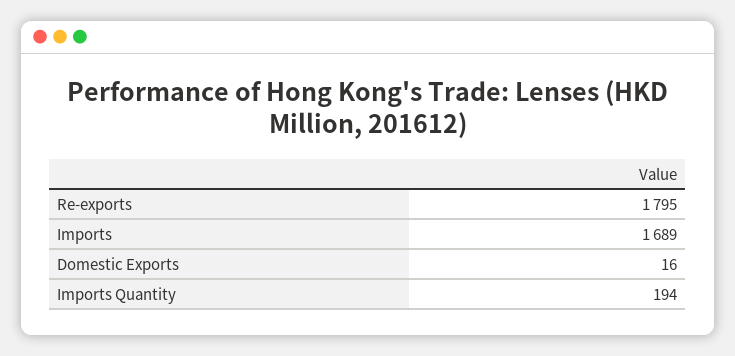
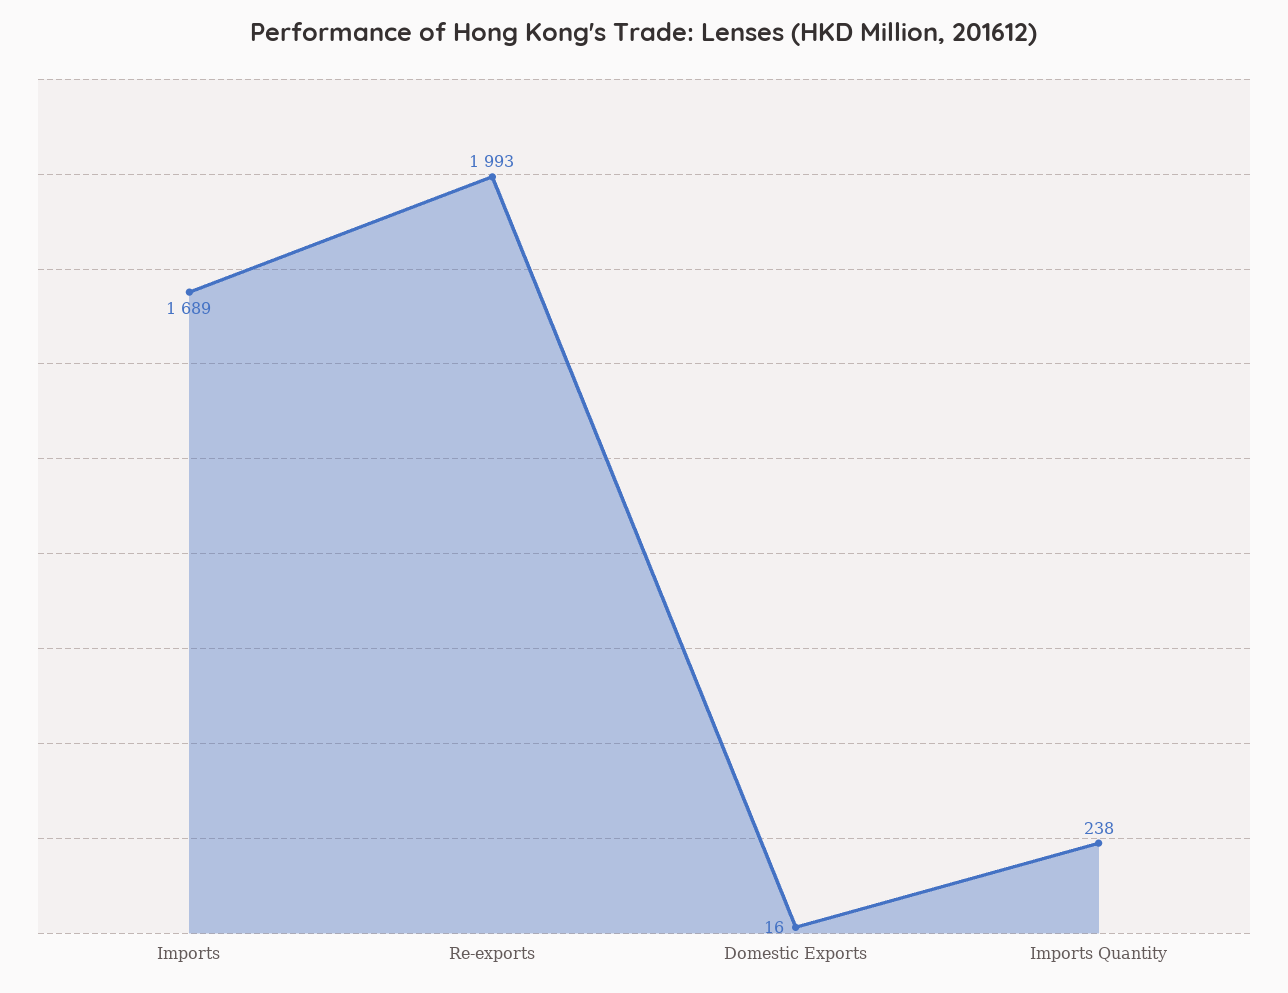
Re-exports: 1795 -> 1993
Imports Quantity: 194 -> 238

